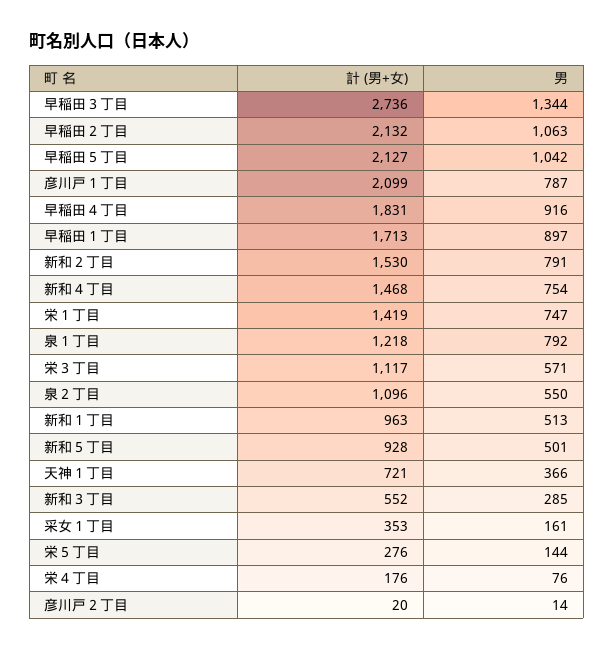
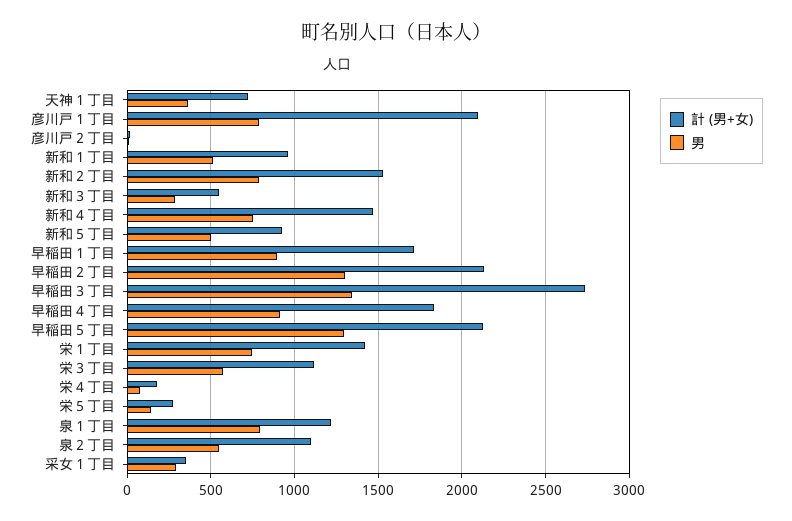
男, 早稲田２丁目: 1063 -> 1300
男, 早稲田５丁目: 1042 -> 1300
男, 采女１丁目: 161 -> 300

